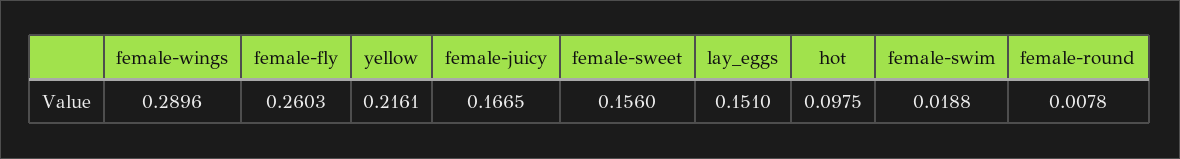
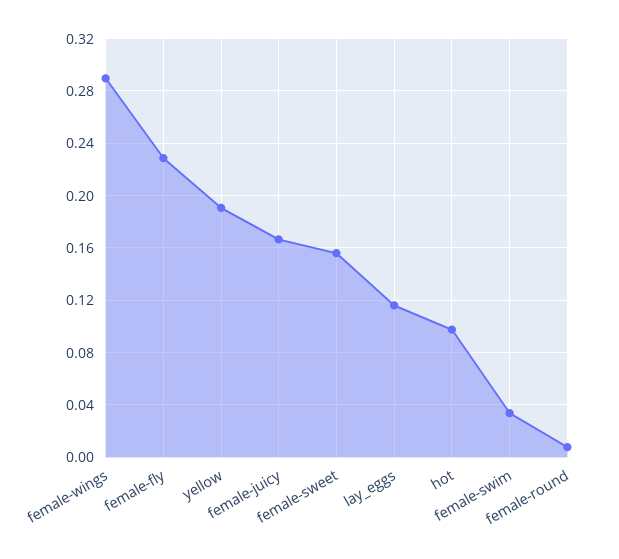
female-fly: 0.2603 -> 0.23
yellow: 0.2161 -> 0.19
lay_eggs: 0.151 -> 0.115
female-swim: 0.0188 -> 0.035

